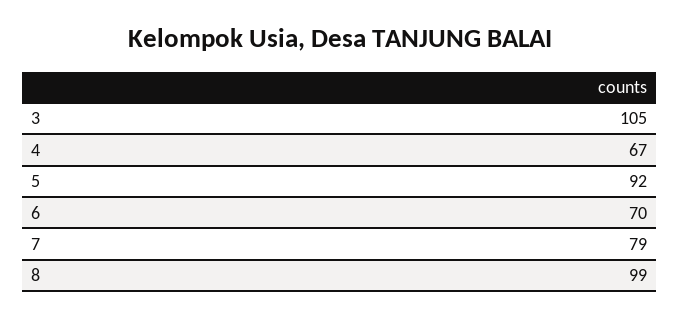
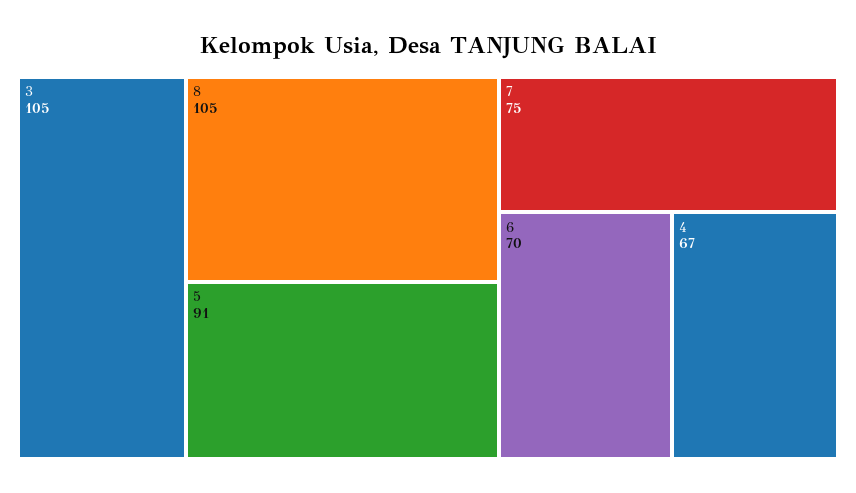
5: 92 -> 91
7: 79 -> 75
8: 99 -> 105

